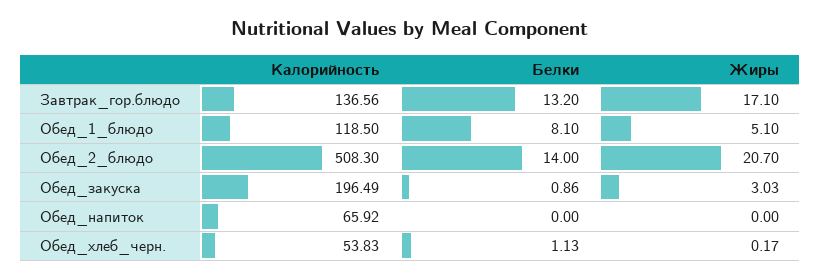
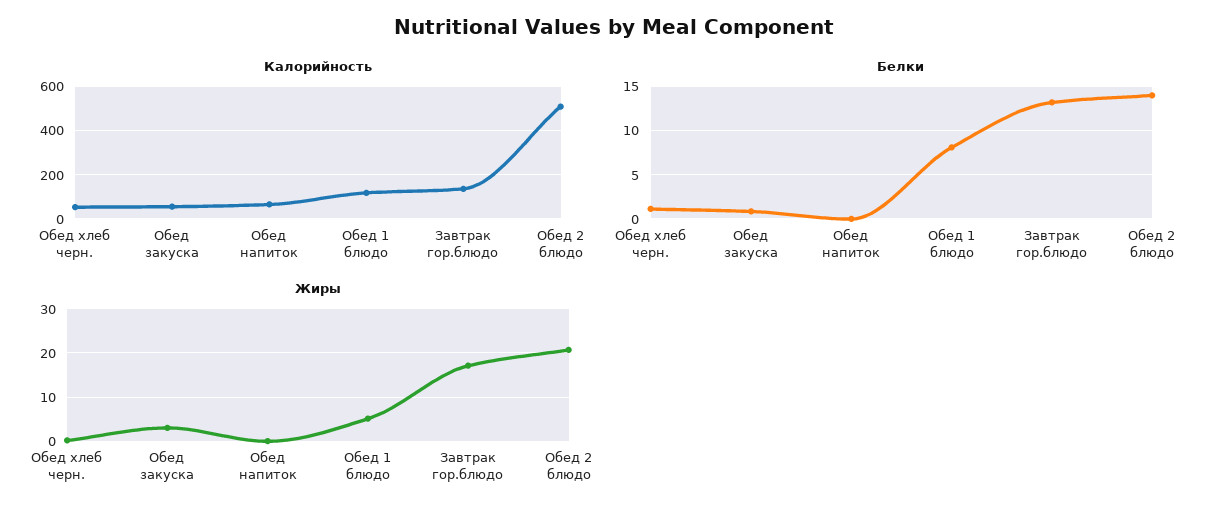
Калорийность, Обед_закуска: 196.49 -> 50

